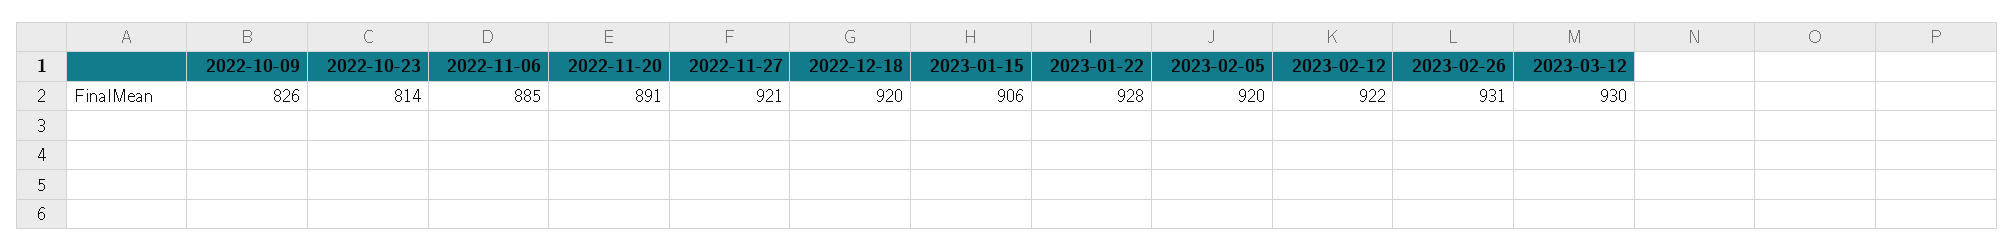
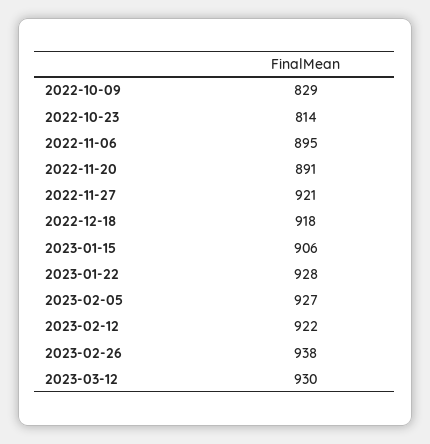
2022-10-09: 826 -> 829
2022-11-06: 885 -> 895
2022-12-18: 920 -> 918
2023-02-05: 920 -> 927
2023-02-26: 931 -> 938

